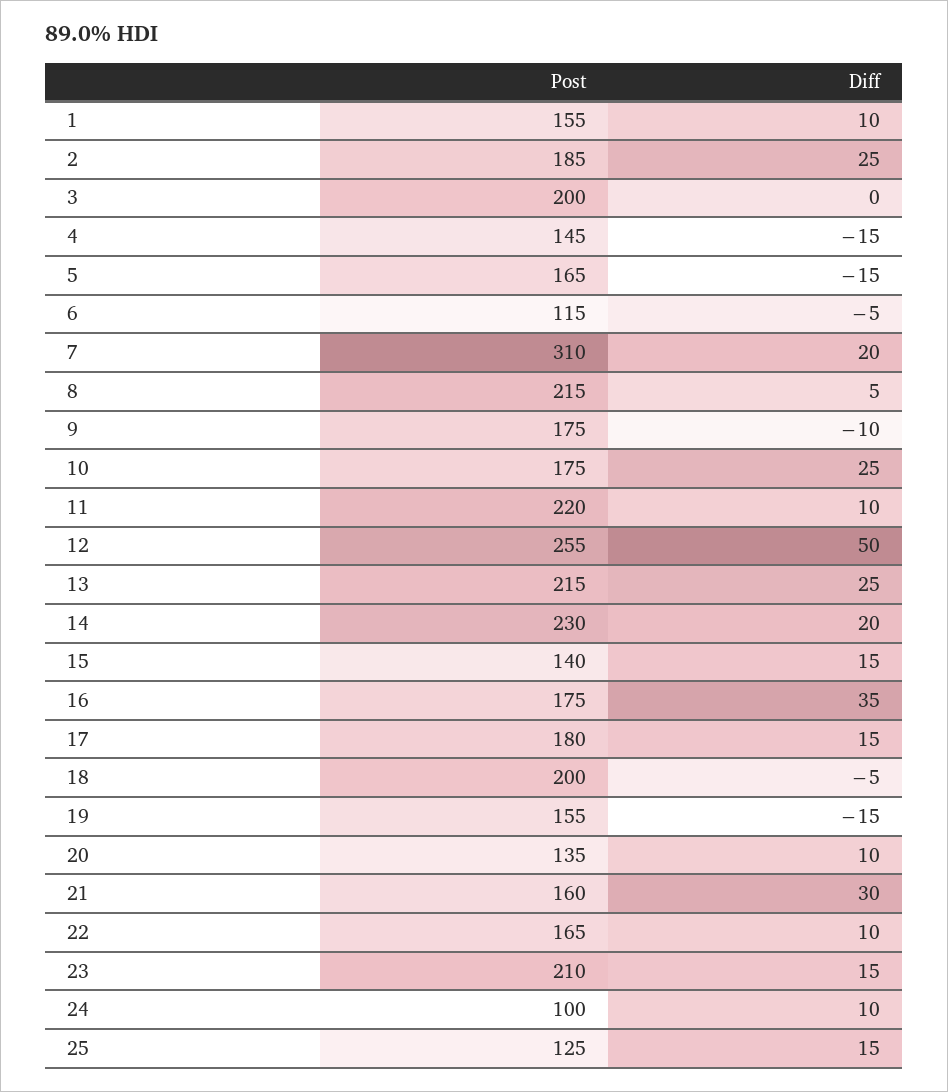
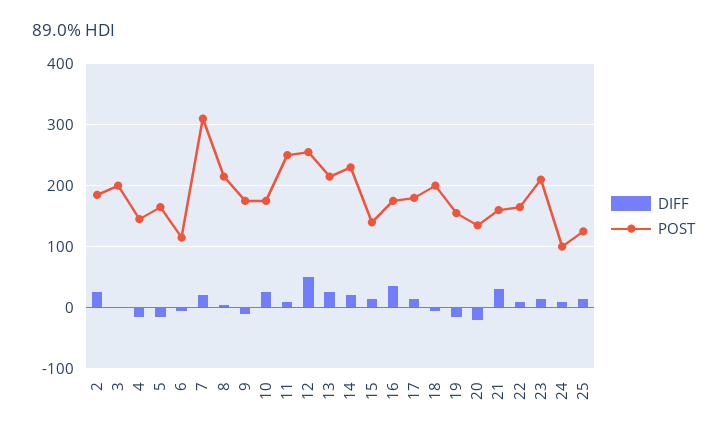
Post, 1: 155 -> none
Diff, 1: 10 -> none
Post, 11: 220 -> 250
Diff, 20: 10 -> -20

